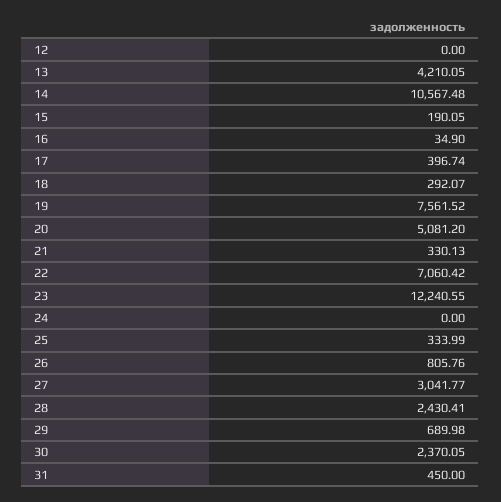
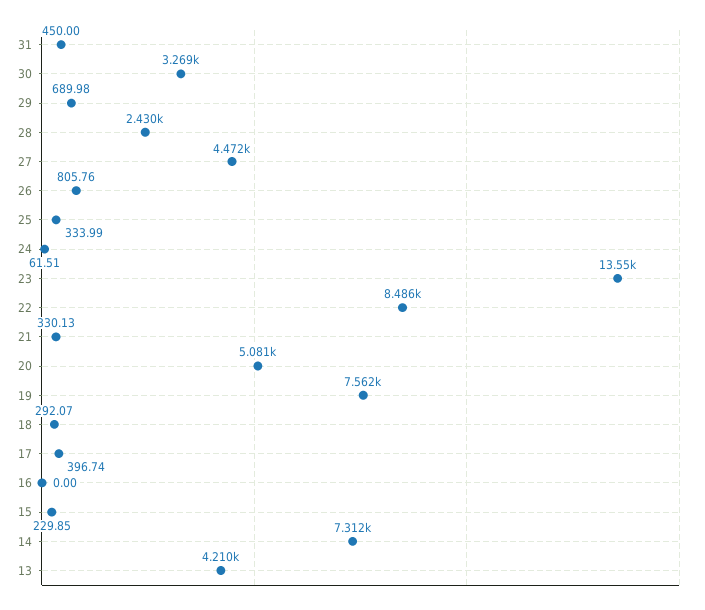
12: 0 -> none
14: 10567.48 -> 7312
15: 190.05 -> 229.85
16: 34.9 -> 0
22: 7060.42 -> 8486
23: 12240.55 -> 13550
24: 0 -> 61.51
27: 3041.77 -> 4472
30: 2370.05 -> 3269

